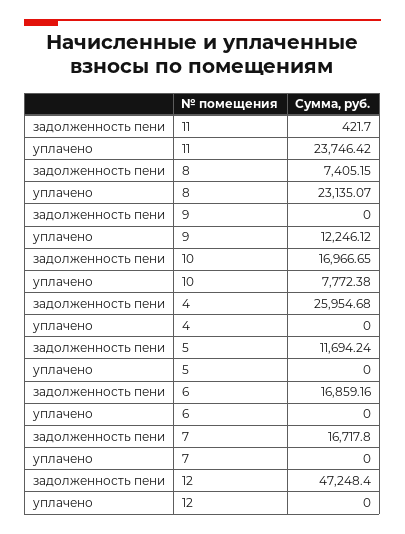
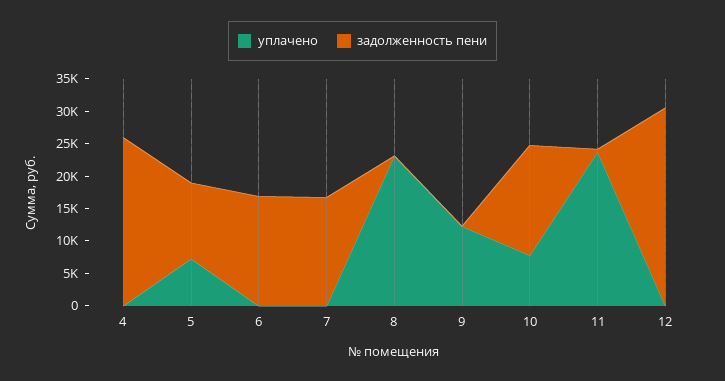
задолженность пени, 8: 7405.15 -> 0
уплачено, 5: 0 -> 7500
задолженность пени, 12: 47248.4 -> 30000

